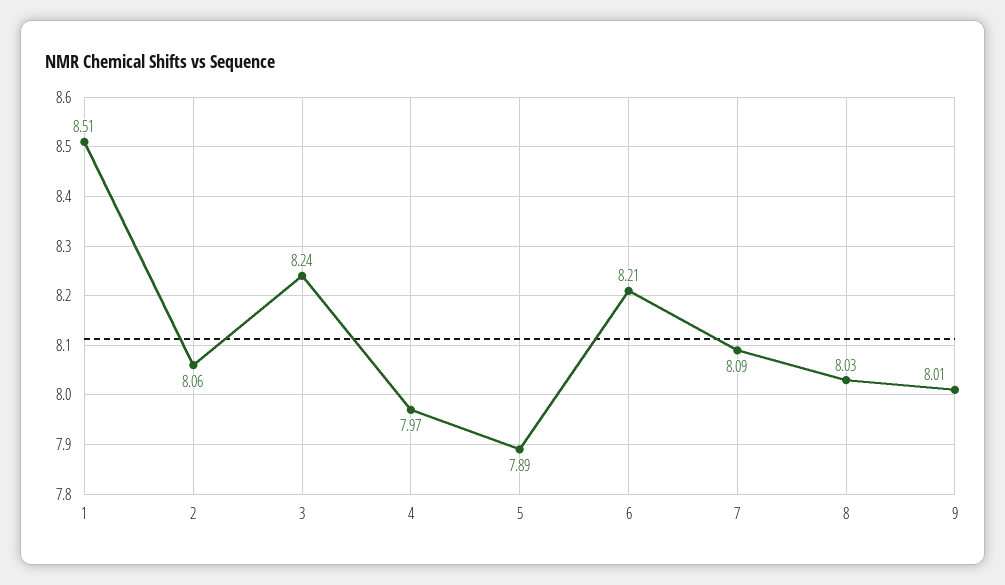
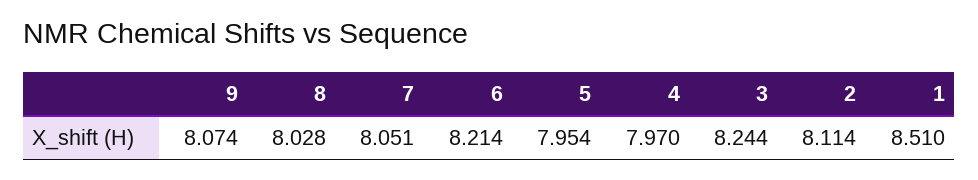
2: 8.06 -> 8.114
5: 7.89 -> 7.954
7: 8.09 -> 8.051
9: 8.01 -> 8.074

